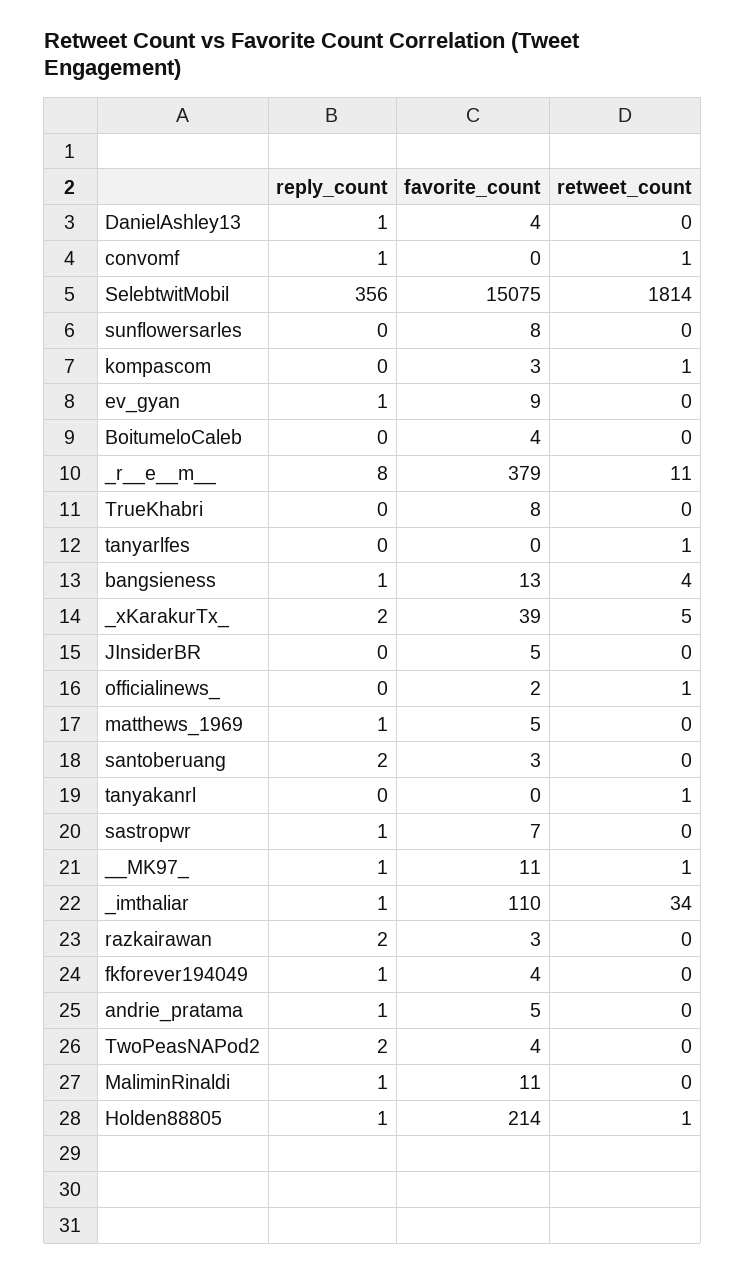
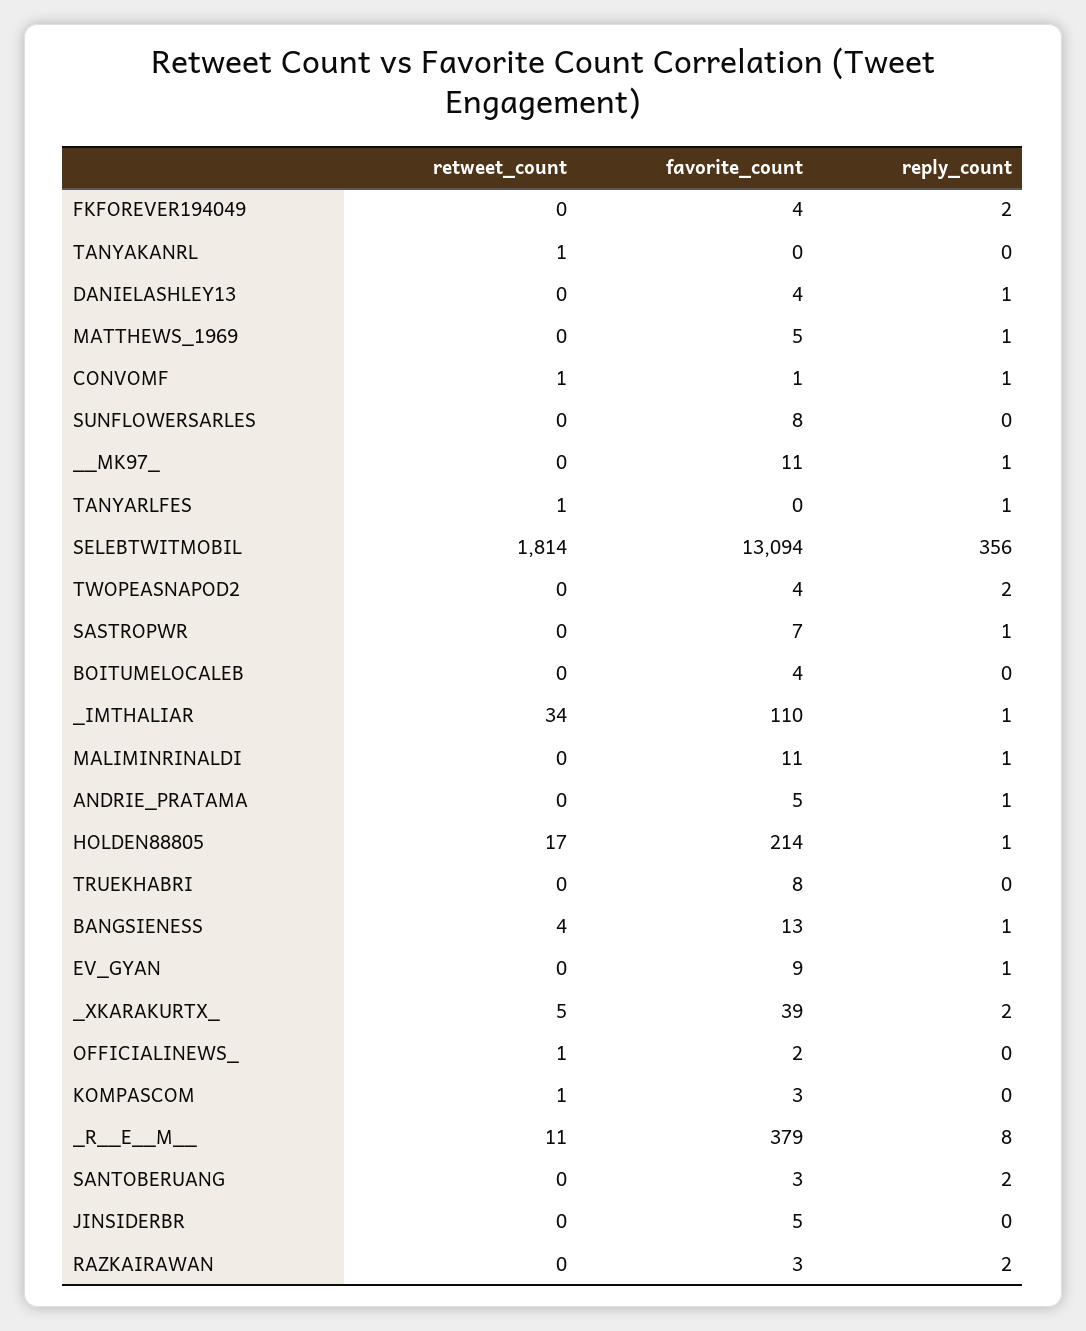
favorite_count, convomf: 0 -> 1
favorite_count, SelebtwitMobil: 15075 -> 13094
reply_count, tanyarlfes: 0 -> 1
retweet_count, __MK97_: 1 -> 0
reply_count, fkforever194049: 1 -> 2
retweet_count, Holden88805: 1 -> 17

